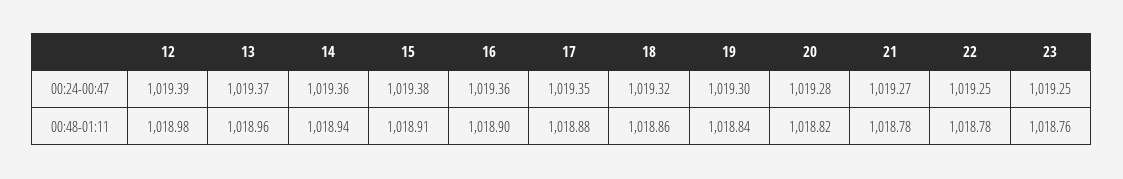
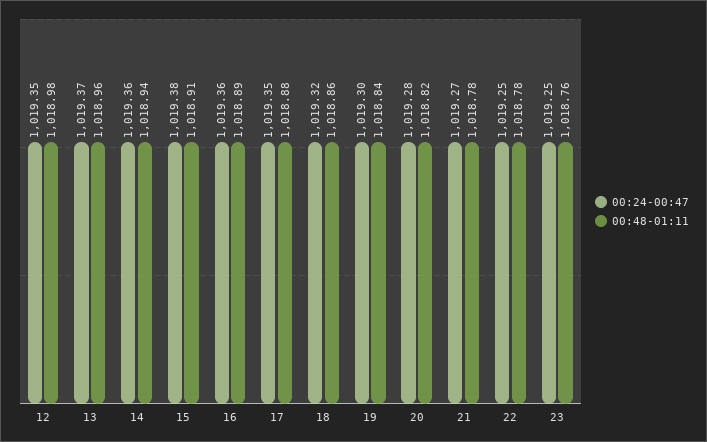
00:24-00:47, 12: 1019.39 -> 1019.35
00:48-01:11, 16: 1018.9 -> 1018.89

